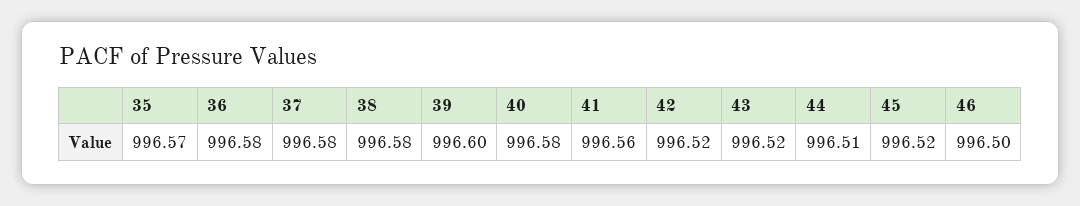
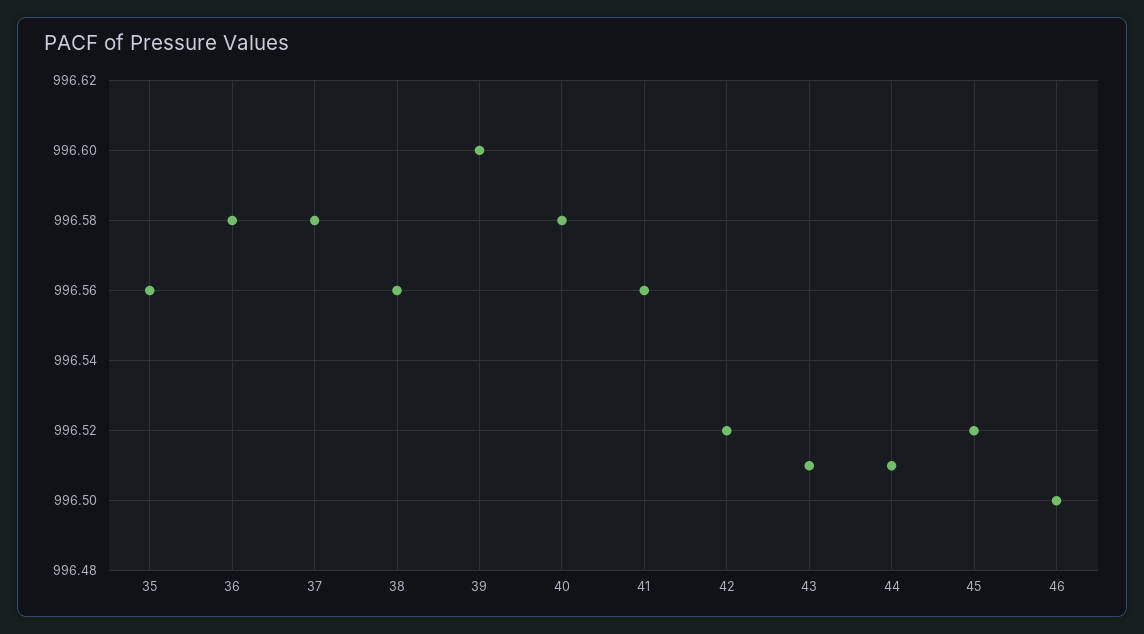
35: 996.57 -> 996.56
38: 996.58 -> 996.56
43: 996.52 -> 996.51

